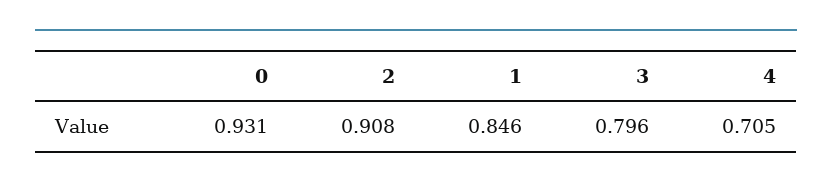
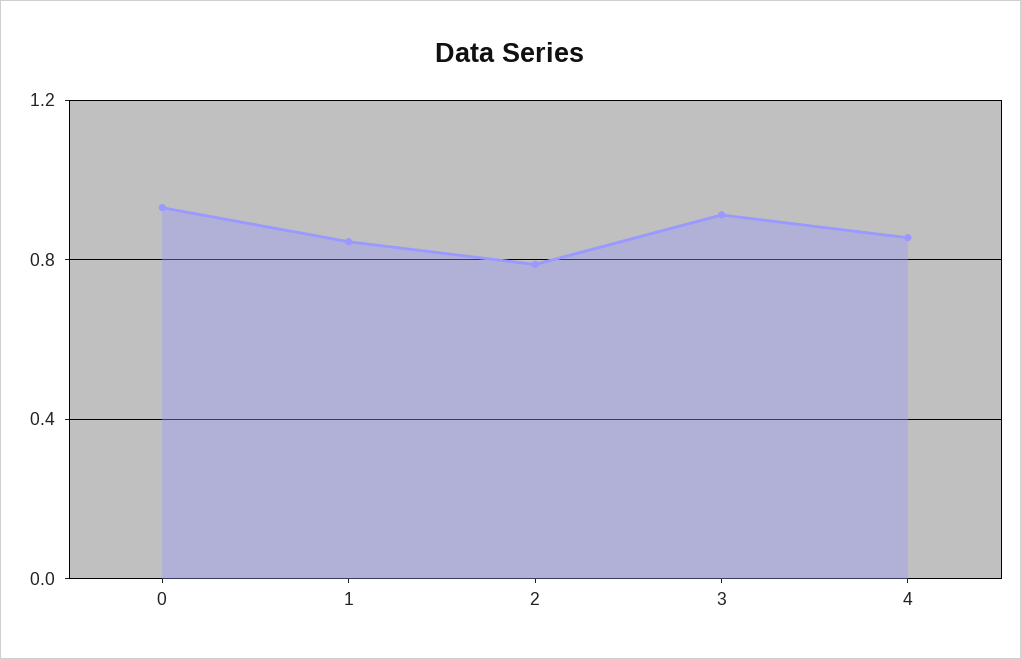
2: 0.908 -> 0.8
3: 0.796 -> 0.9
4: 0.705 -> 0.85

